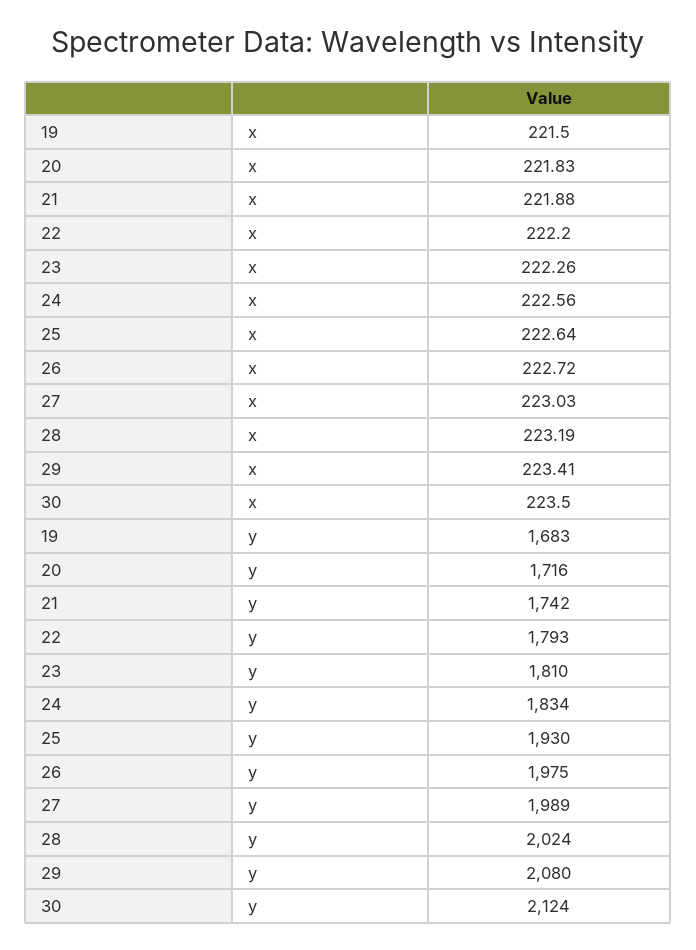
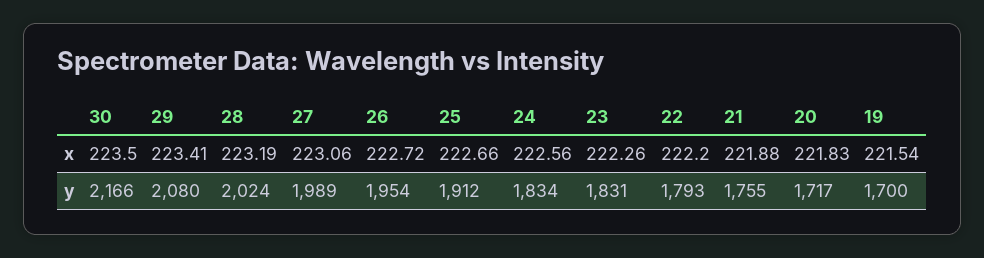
19, x: 221.5 -> 221.54
25, x: 222.64 -> 222.66
27, x: 223.03 -> 223.06
19, y: 1683 -> 1700
20, y: 1716 -> 1717
21, y: 1742 -> 1755
23, y: 1810 -> 1831
25, y: 1930 -> 1912
26, y: 1975 -> 1954
30, y: 2124 -> 2166

